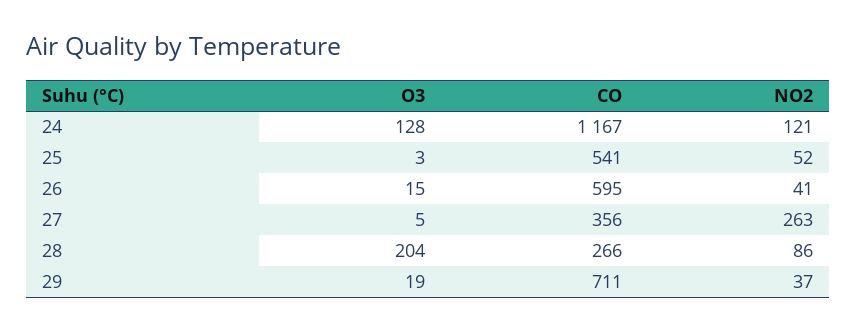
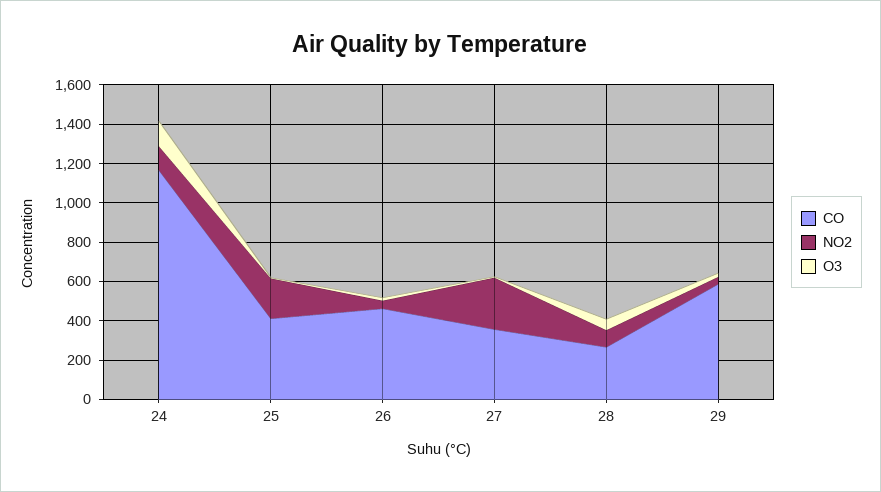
CO, 25: 541 -> 400
NO2, 25: 52 -> 200
CO, 26: 595 -> 450
O3, 28: 204 -> 50
CO, 29: 711 -> 600

